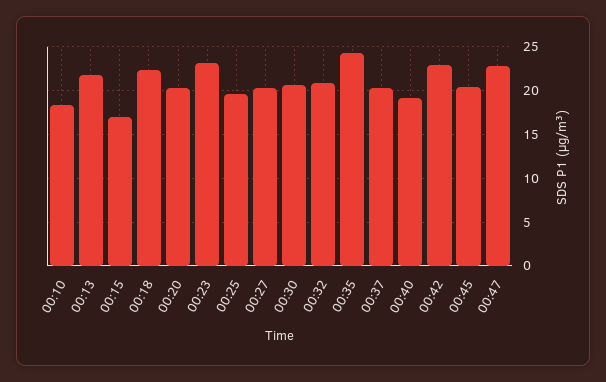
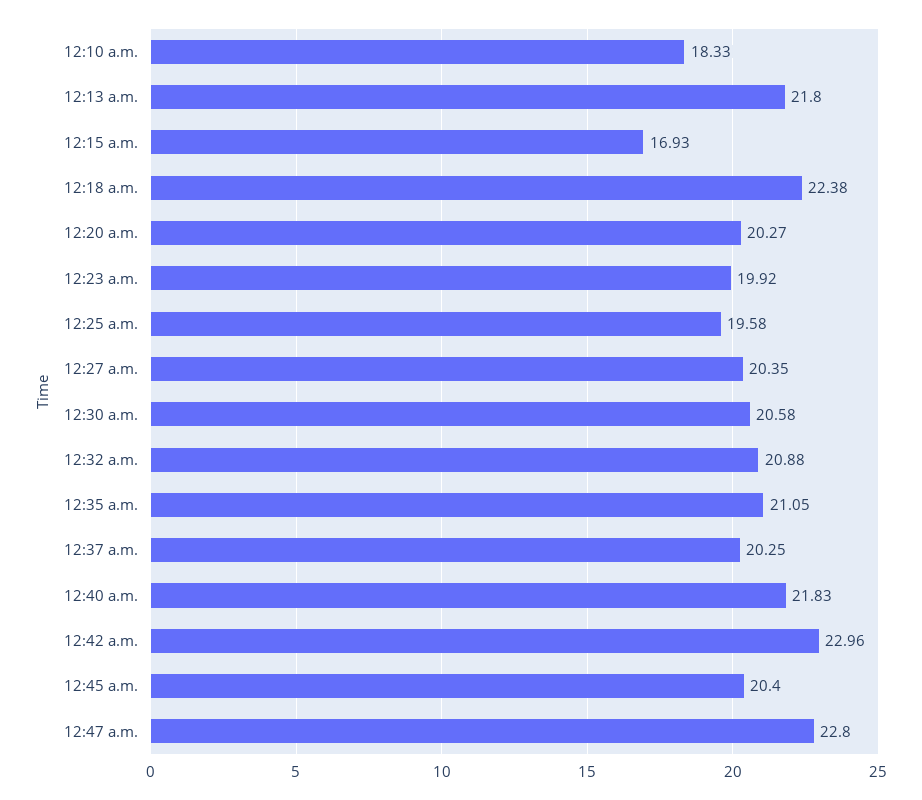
00:23: 23 -> 19.92
00:35: 24 -> 21.05
00:40: 19 -> 21.83

